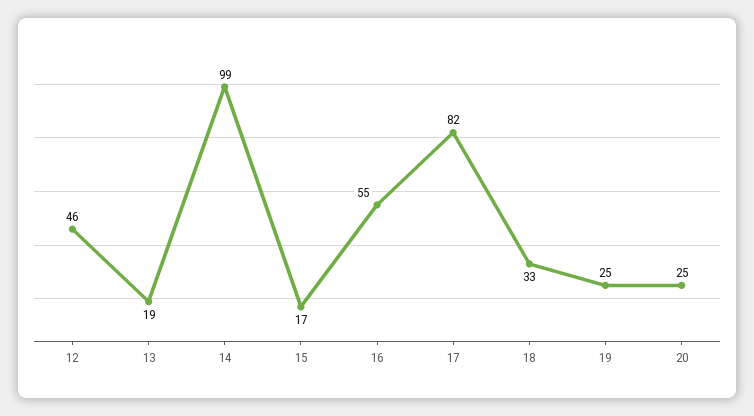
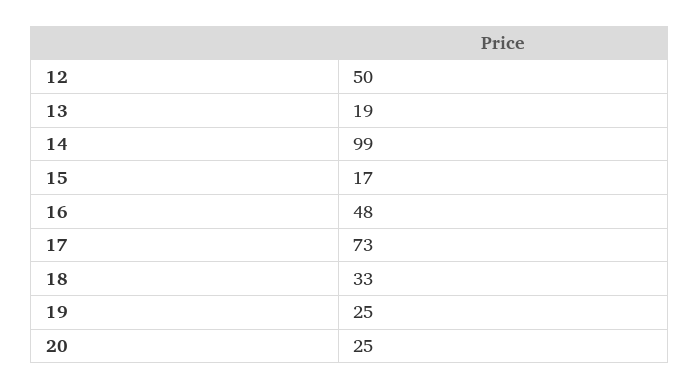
12: 46 -> 50
16: 55 -> 48
17: 82 -> 73

